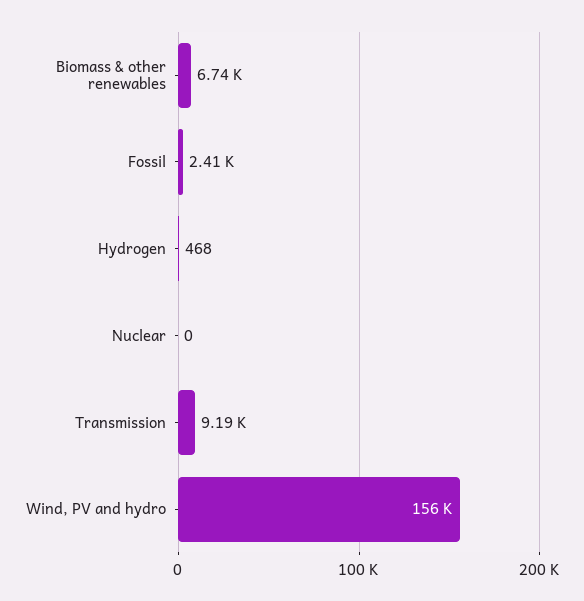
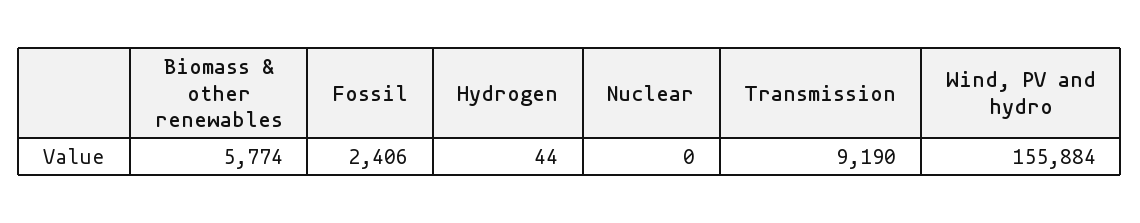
Biomass & other renewables: 6740 -> 5774
Hydrogen: 468 -> 44

